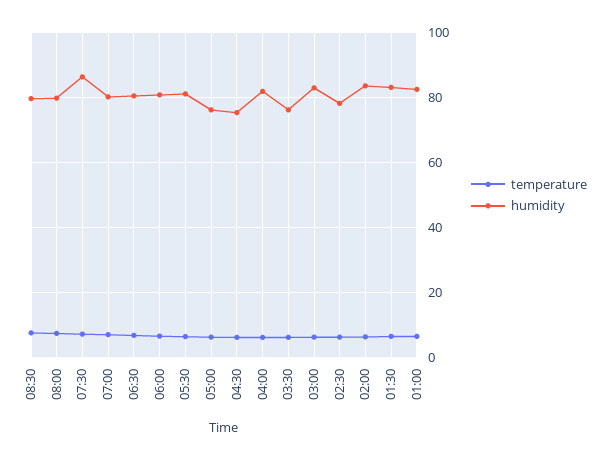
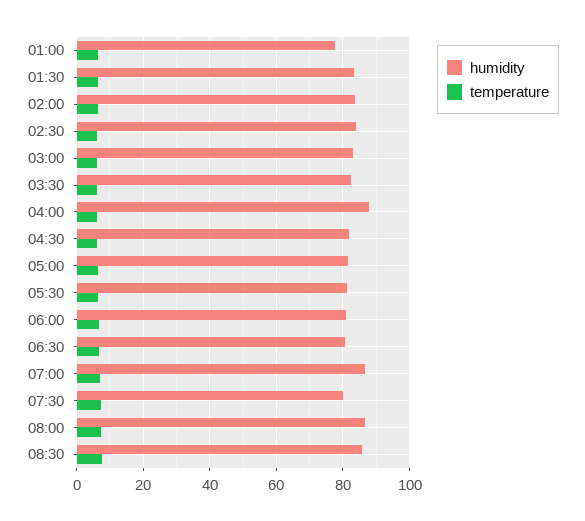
humidity, 08:30: 80 -> 86
humidity, 08:00: 80 -> 86
humidity, 07:30: 86 -> 80
humidity, 07:00: 80 -> 86
humidity, 05:00: 76 -> 82
humidity, 04:30: 76 -> 82
humidity, 04:00: 82 -> 88
humidity, 03:30: 76 -> 82
humidity, 02:30: 78 -> 84
humidity, 01:00: 82 -> 78

